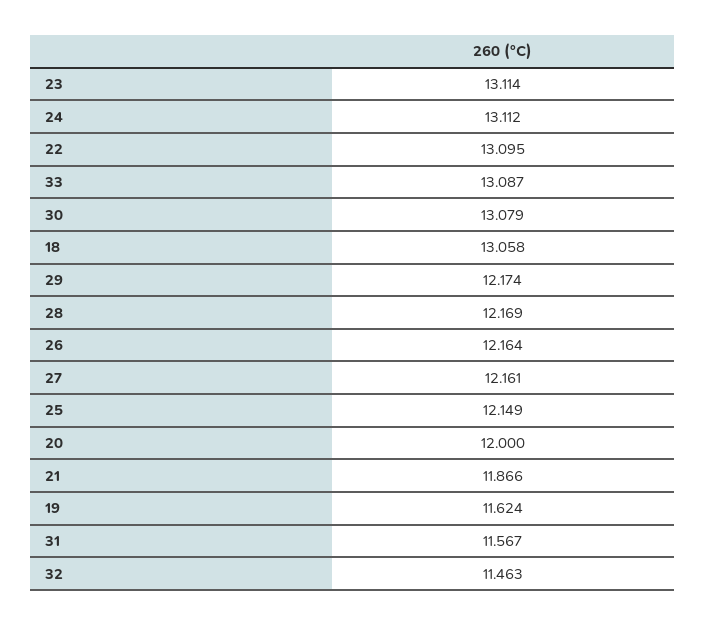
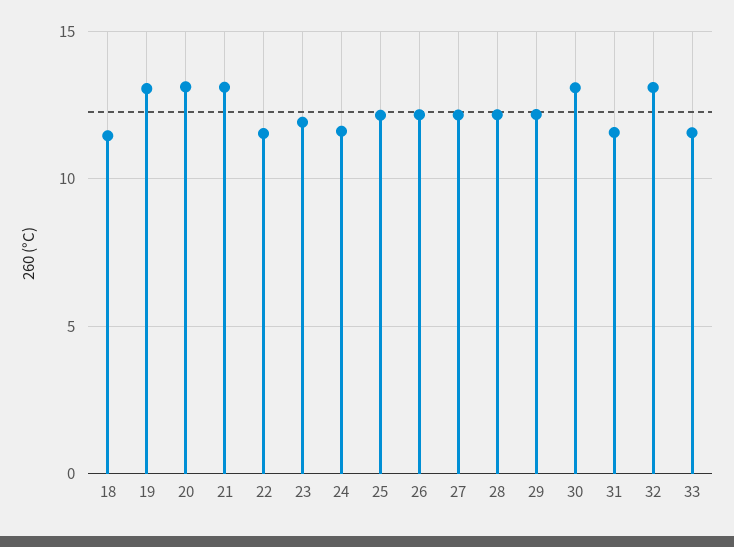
23: 13.114 -> 12
24: 13.112 -> 11.5
22: 13.095 -> 11.5
33: 13.087 -> 11.5
18: 13.058 -> 11.5
20: 12 -> 13
21: 11.866 -> 13
19: 11.624 -> 13
32: 11.463 -> 13

